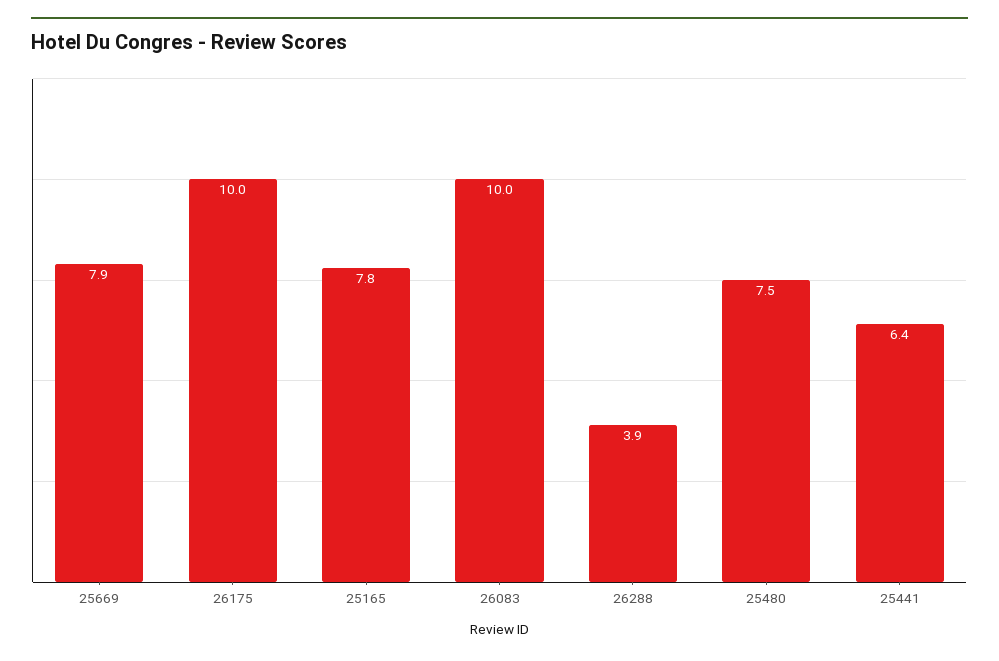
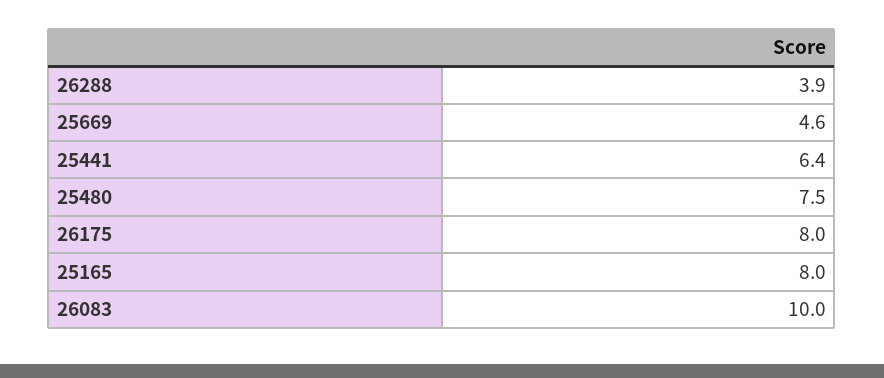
25669: 7.9 -> 4.6
26175: 10 -> 8
25165: 7.8 -> 8

